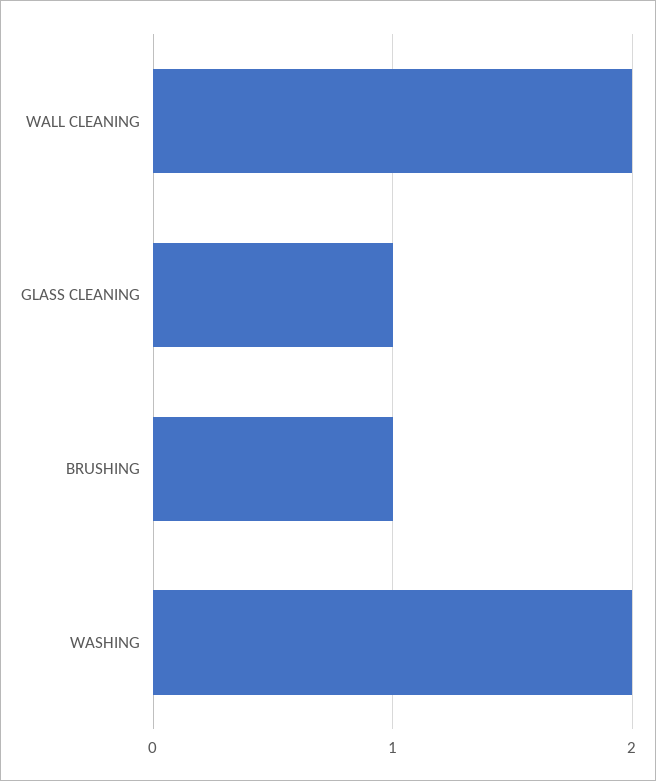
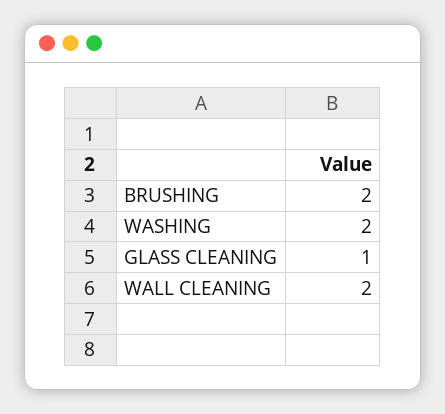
BRUSHING: 1 -> 2

